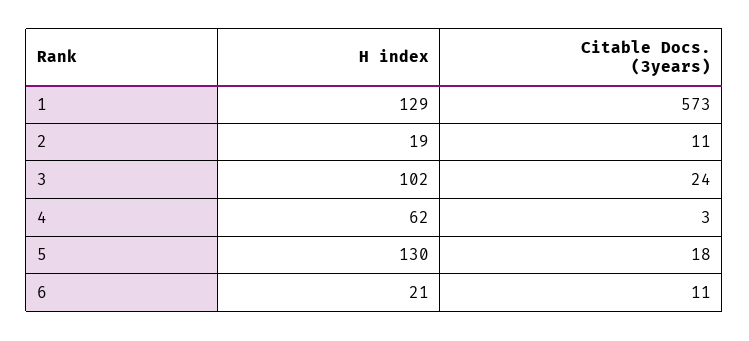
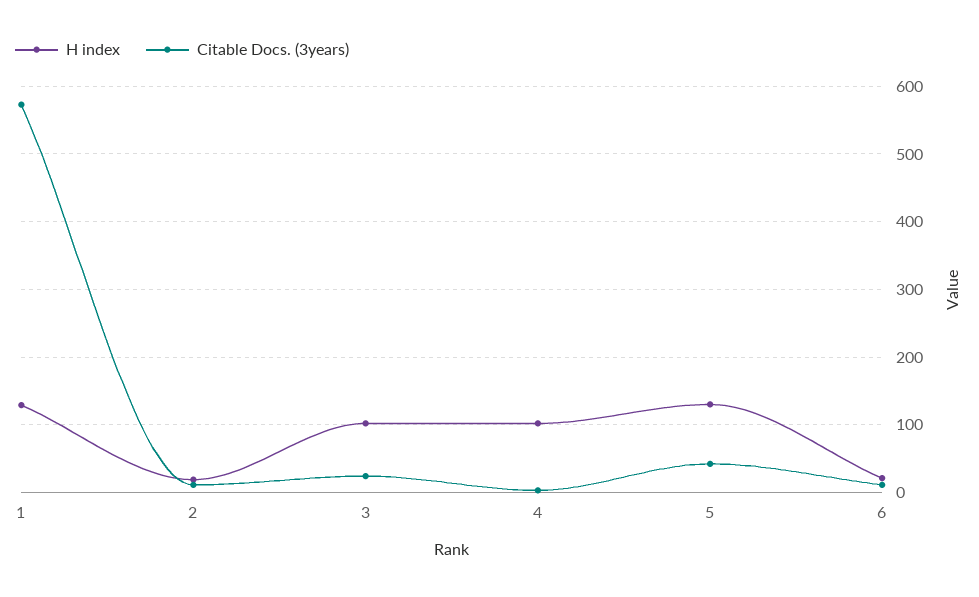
H index, 4: 62 -> 100
Citable Docs. (3years), 5: 18 -> 40

